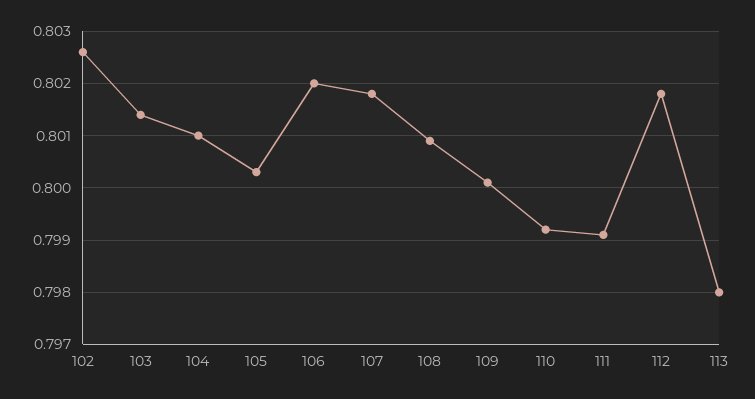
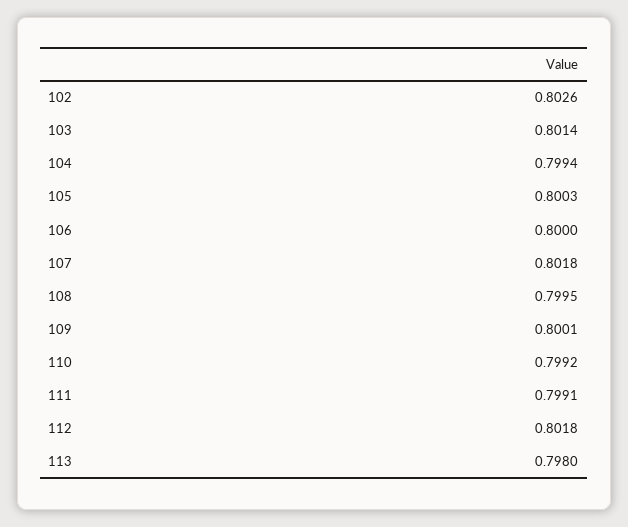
104: 0.801 -> 0.7994
106: 0.802 -> 0.8
108: 0.801 -> 0.7995

